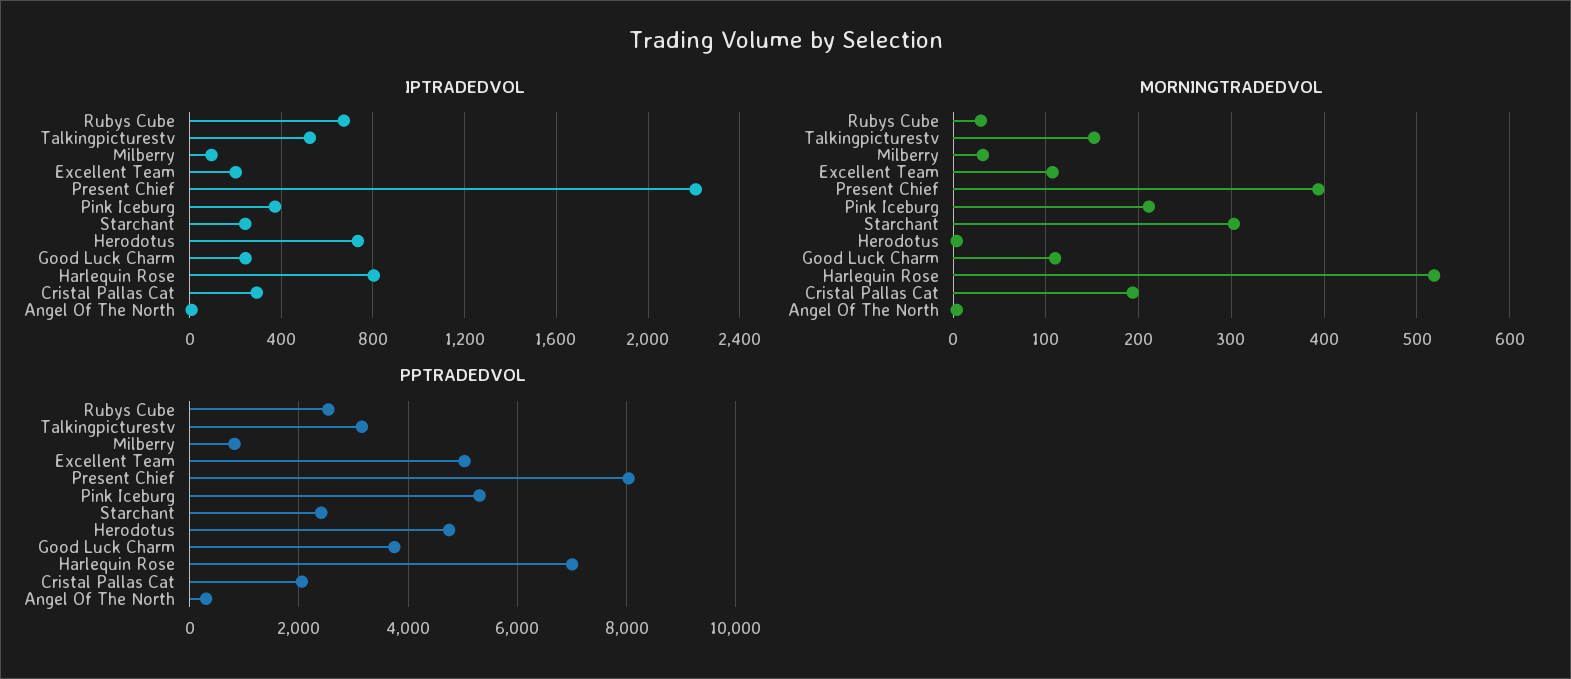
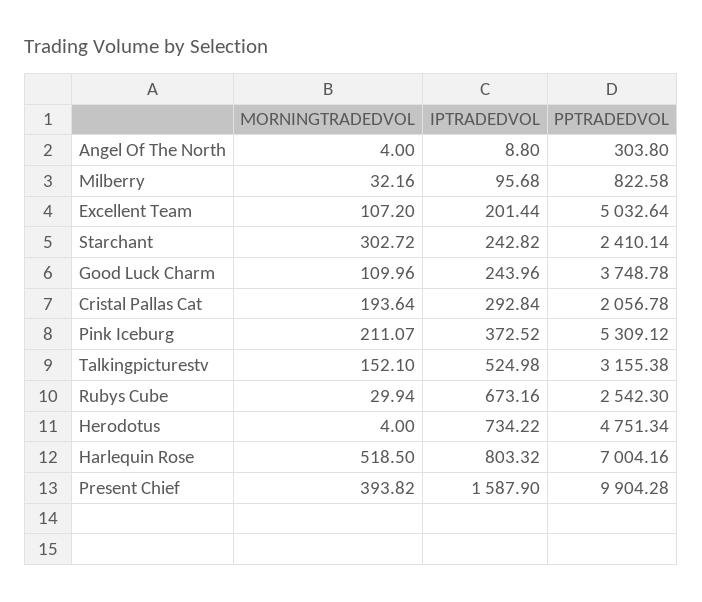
IPTRADEDVOL, Present Chief: 2200 -> 1587.9
PPTRADEDVOL, Present Chief: 8000 -> 9904.28

